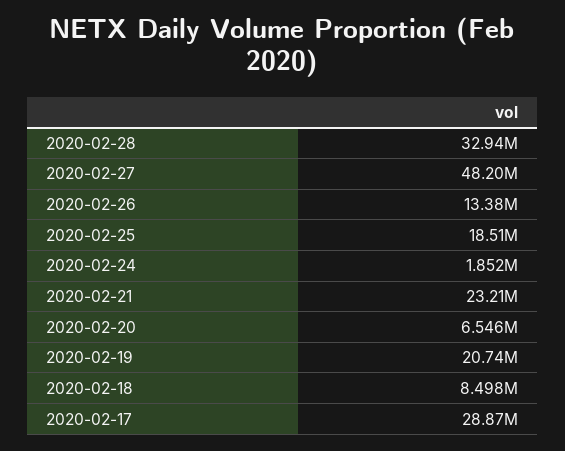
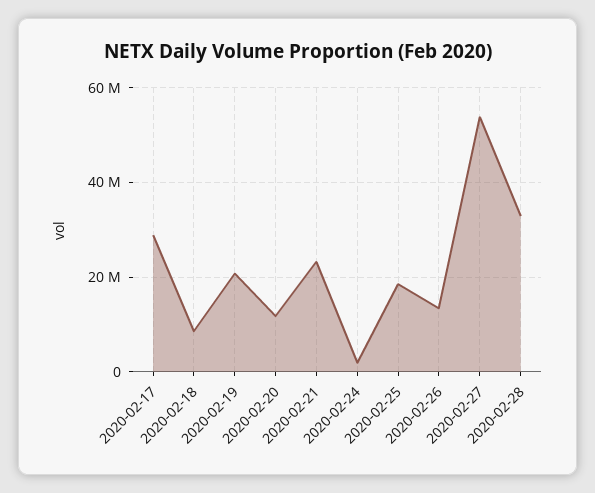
2020-02-27: 48200000 -> 54000000
2020-02-20: 6546000 -> 12000000

